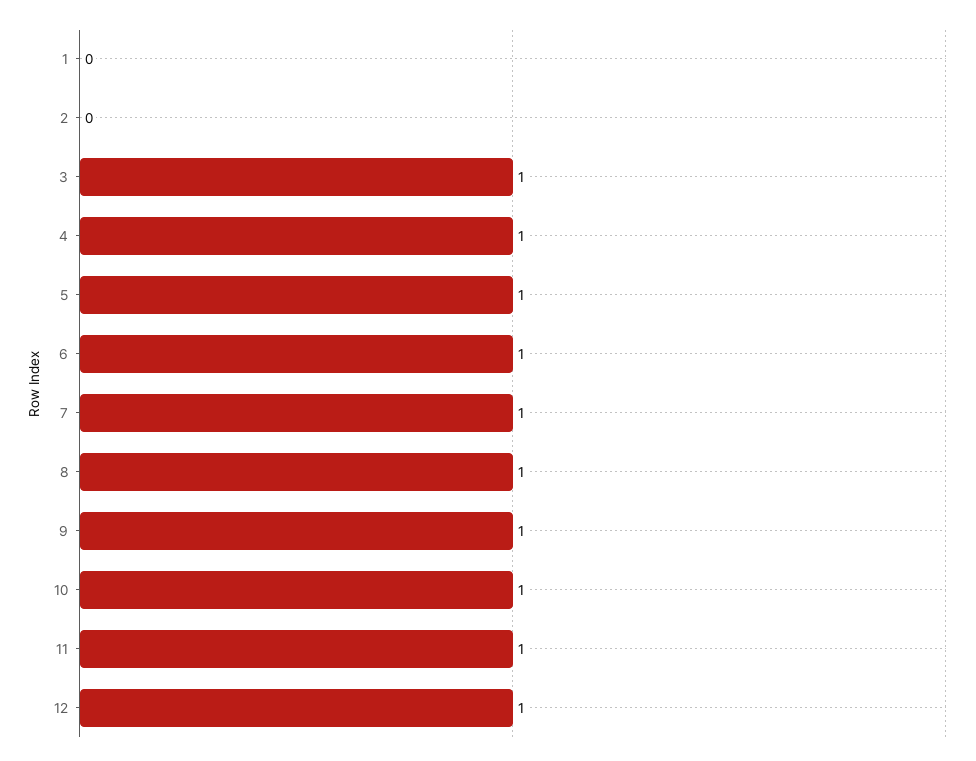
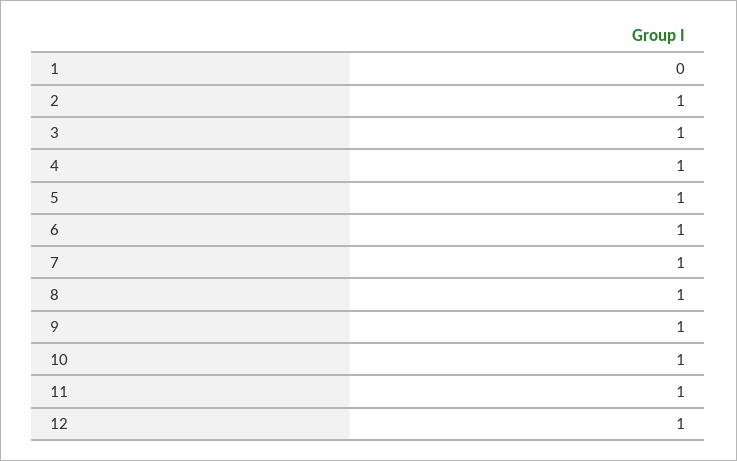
2: 0 -> 1

